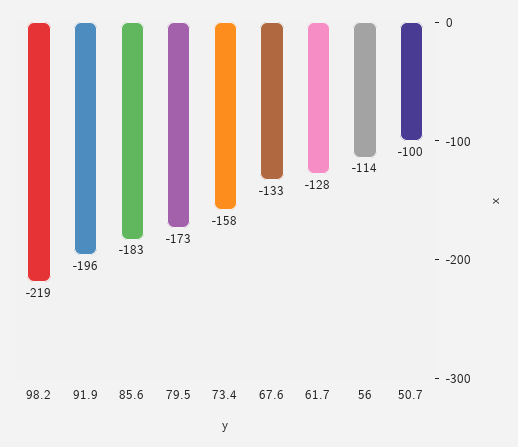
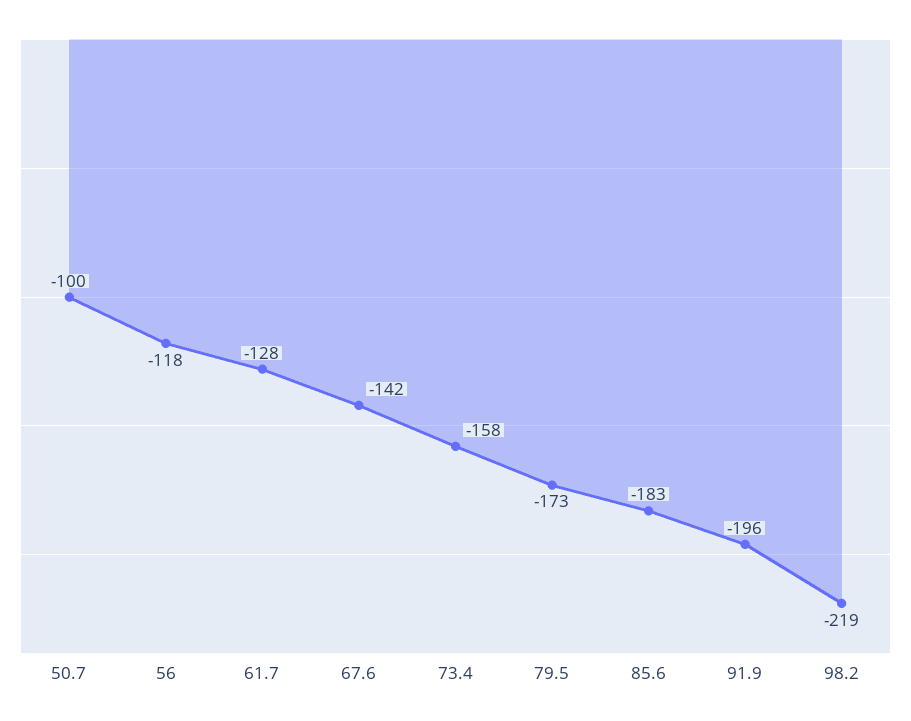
67.6: -133 -> -142
56: -114 -> -118

